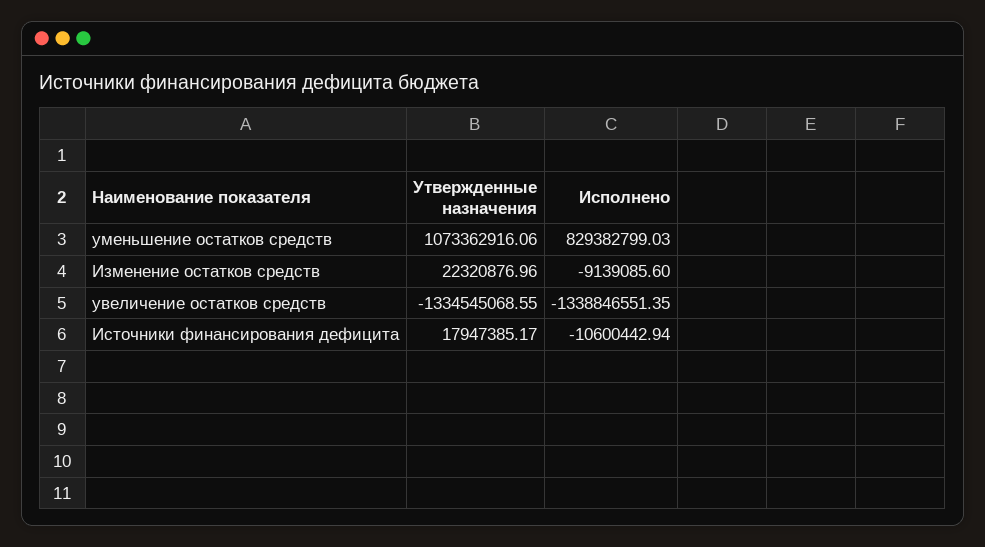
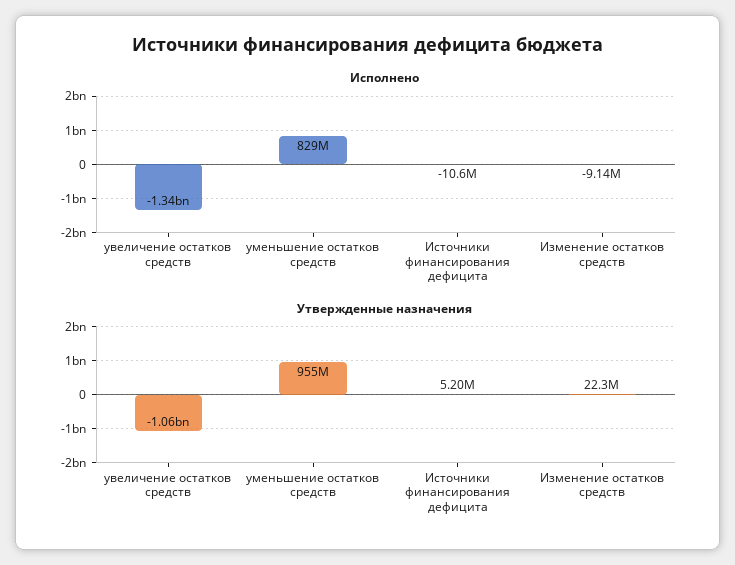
Утвержденные назначения, уменьшение остатков средств: 1073362916.06 -> 955000000
Утвержденные назначения, увеличение остатков средств: -1334545068.55 -> -1060000000
Утвержденные назначения, Источники финансирования дефицита: 17947385.17 -> 5200000

